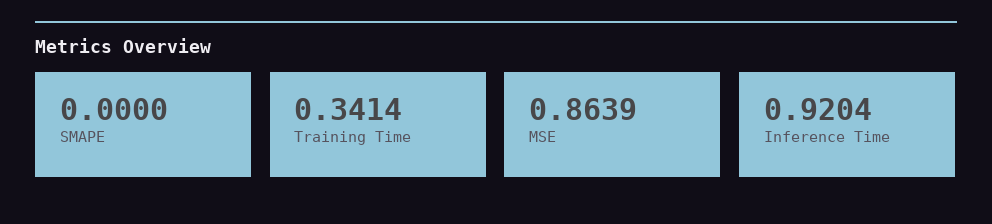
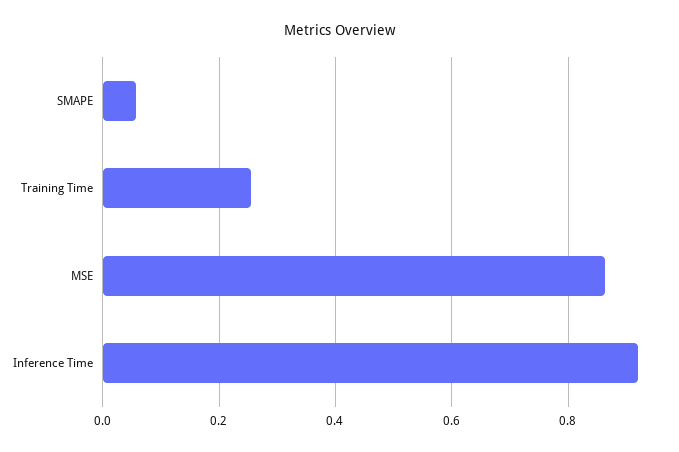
SMAPE: 0 -> 0.06
Training Time: 0.3414 -> 0.26

